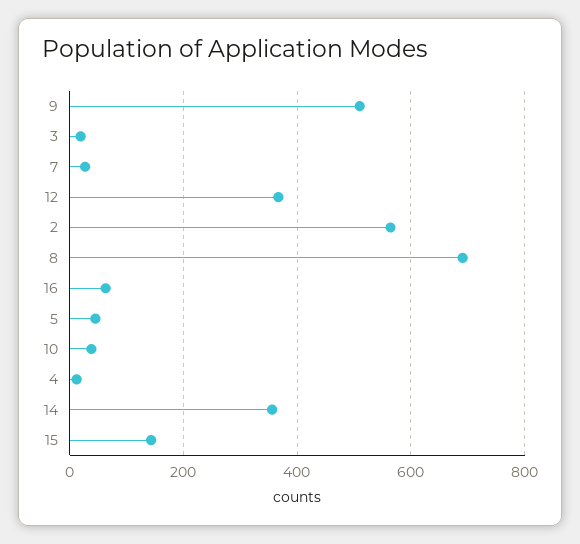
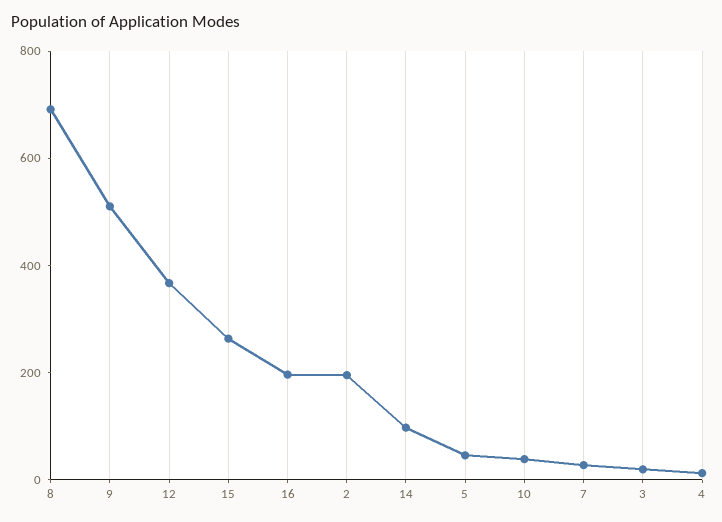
2: 560 -> 200
16: 60 -> 200
14: 360 -> 100
15: 140 -> 250

